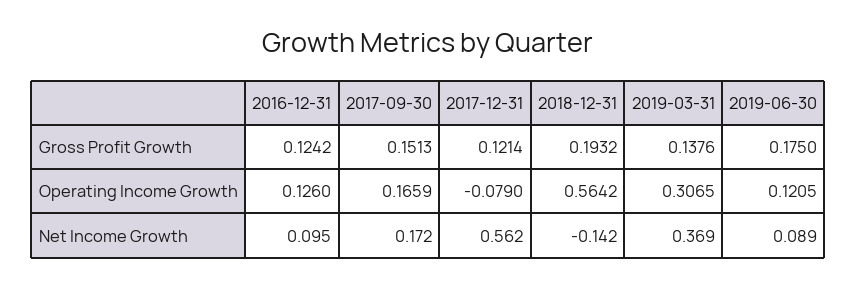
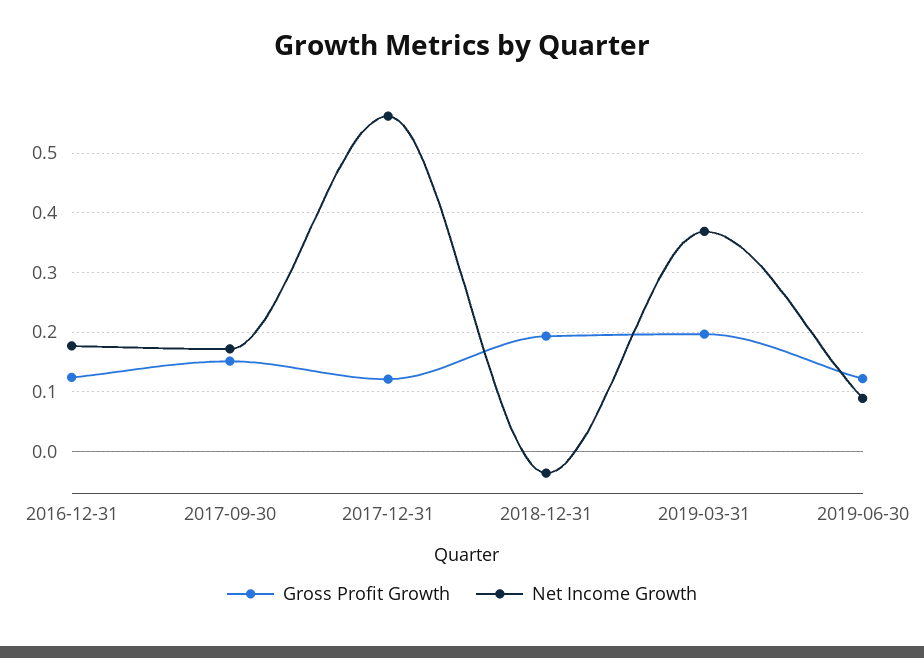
Gross Profit Growth, 2019-03-31: 0.1376 -> 0.2
Gross Profit Growth, 2019-06-30: 0.175 -> 0.12
Operating Income Growth, 2016-12-31: 0.126 -> none
Operating Income Growth, 2017-09-30: 0.1659 -> none
Operating Income Growth, 2017-12-31: -0.079 -> none
Operating Income Growth, 2018-12-31: 0.5642 -> none
Operating Income Growth, 2019-03-31: 0.3065 -> none
Operating Income Growth, 2019-06-30: 0.1205 -> none
Net Income Growth, 2016-12-31: 0.095 -> 0.18
Net Income Growth, 2018-12-31: -0.142 -> -0.04

